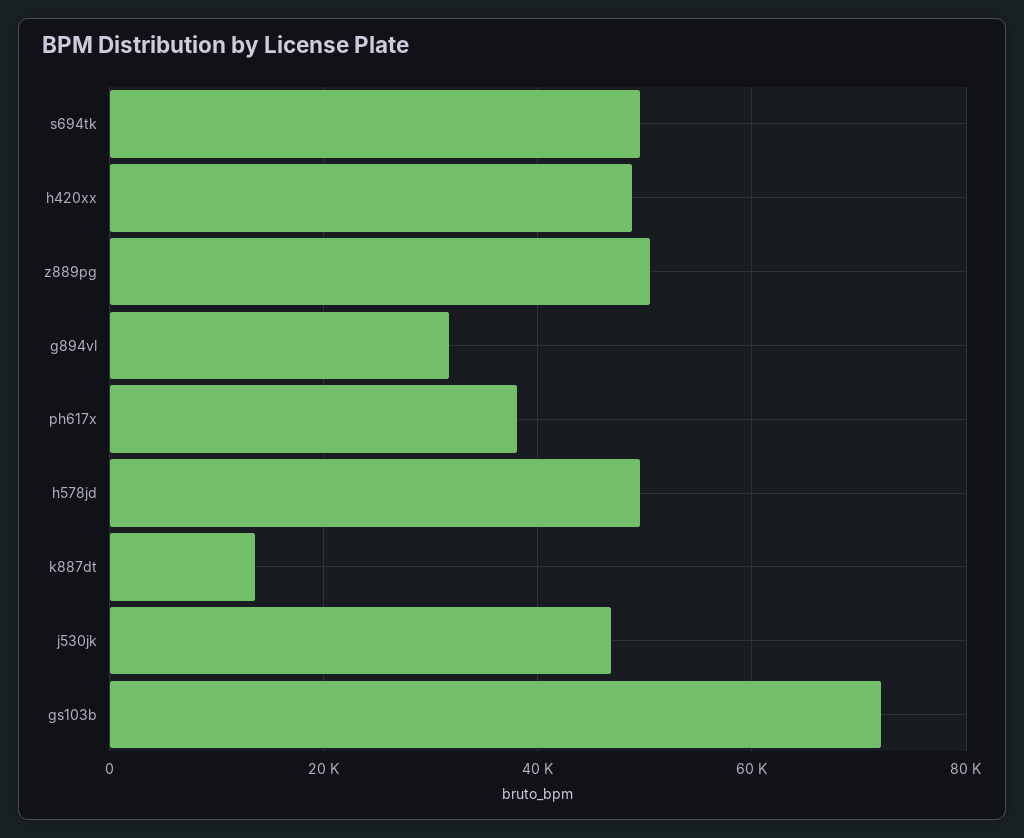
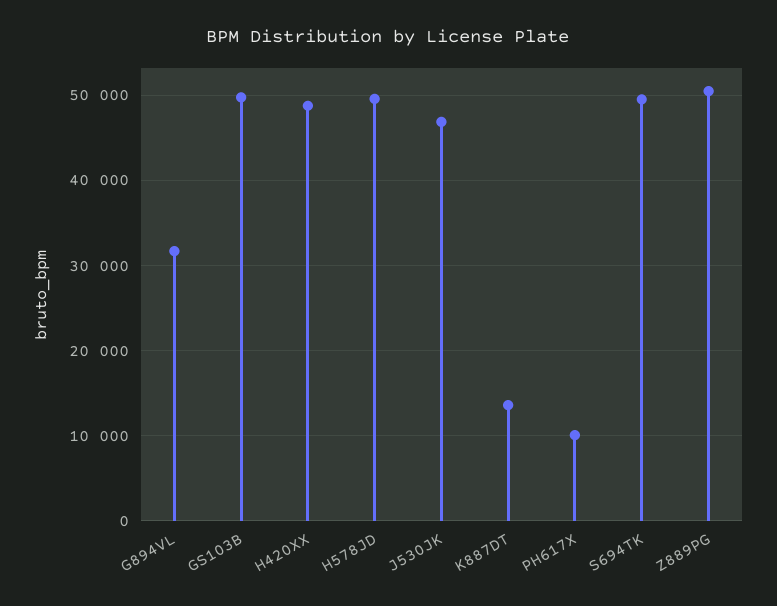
ph617x: 38000 -> 10000
gs103b: 72000 -> 50000

